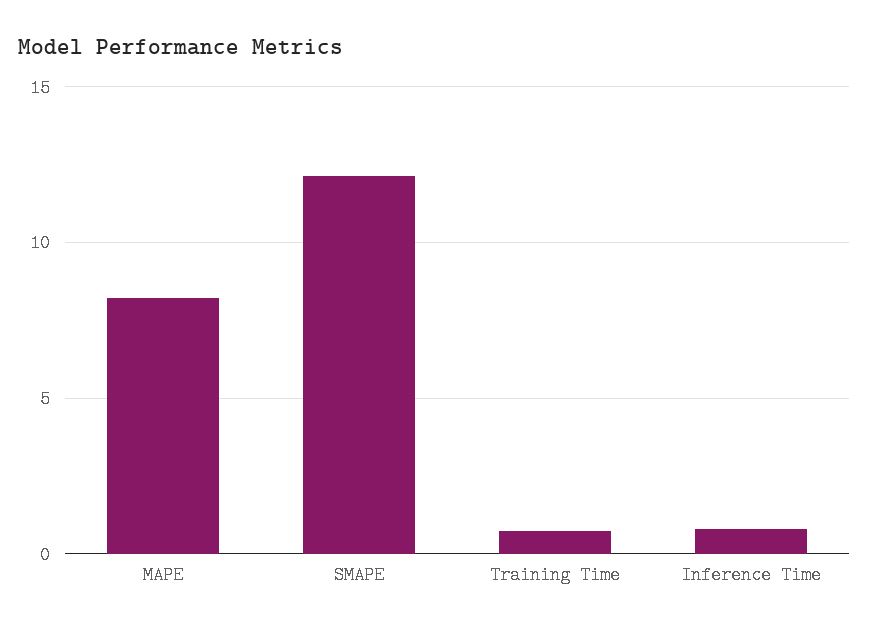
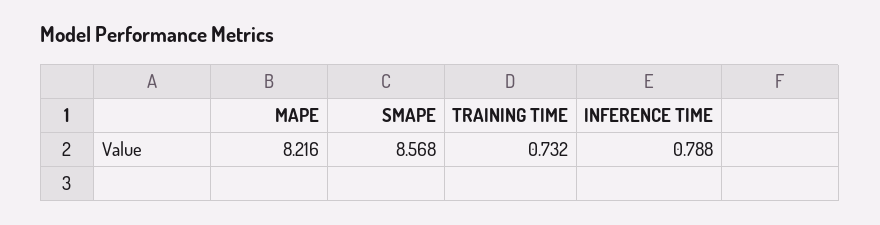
SMAPE: 12 -> 8.568

